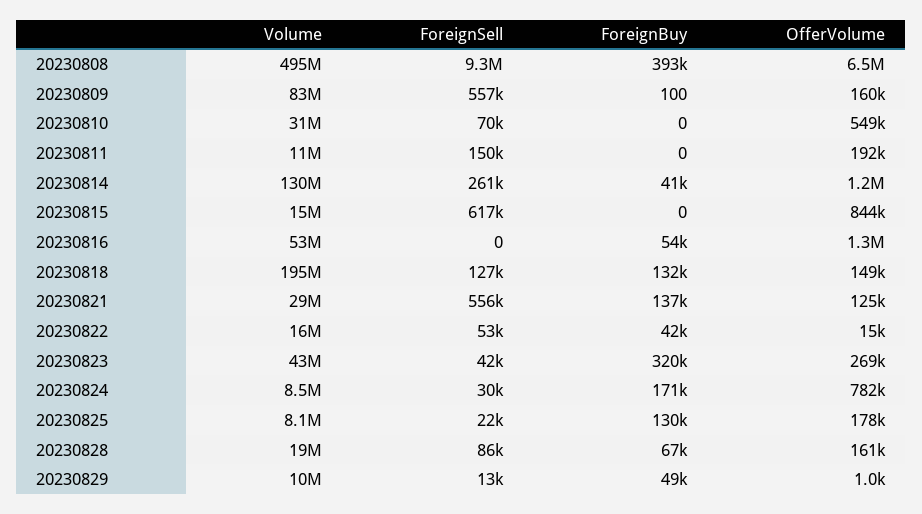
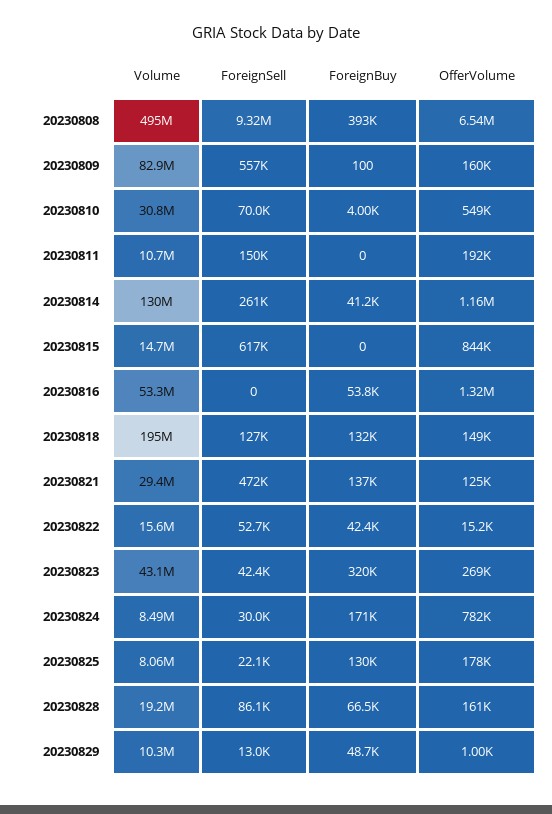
ForeignBuy, 20230810: 0 -> 4000
ForeignSell, 20230821: 556000 -> 472000

